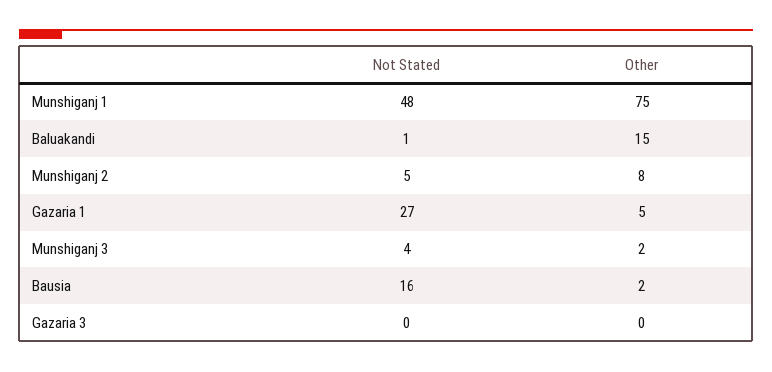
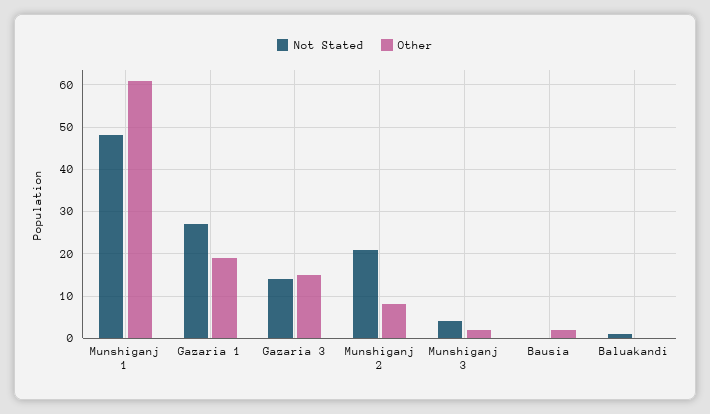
Other, Munshiganj 1: 75 -> 60
Other, Baluakandi: 15 -> 0
Not Stated, Munshiganj 2: 5 -> 20
Other, Gazaria 1: 5 -> 20
Not Stated, Bausia: 16 -> 0
Not Stated, Gazaria 3: 0 -> 15
Other, Gazaria 3: 0 -> 15

